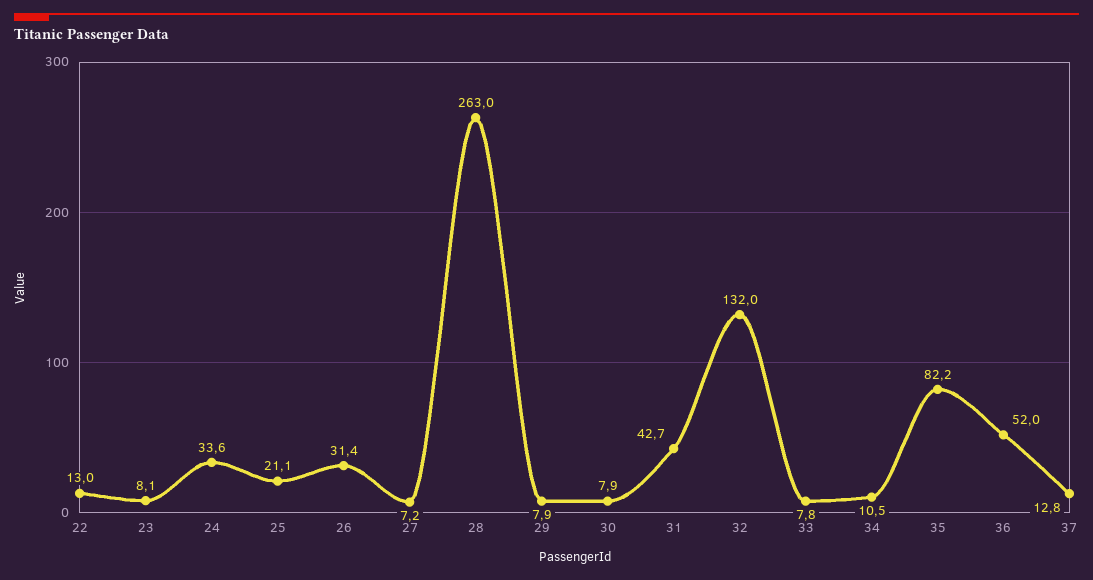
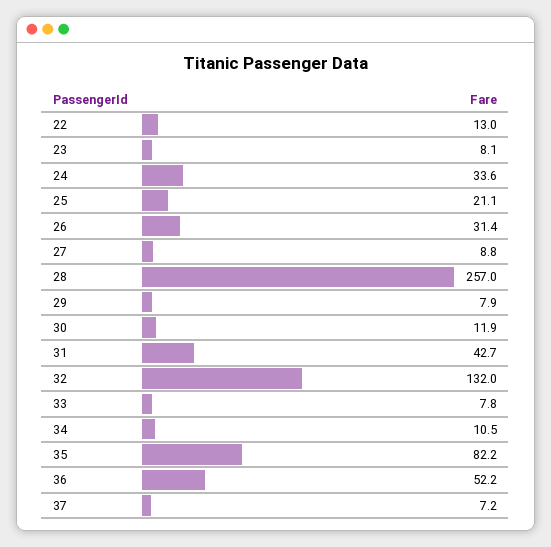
27: 7.2 -> 8.8
28: 263 -> 257
30: 7.9 -> 11.9
36: 52 -> 52.2
37: 12.8 -> 7.2

